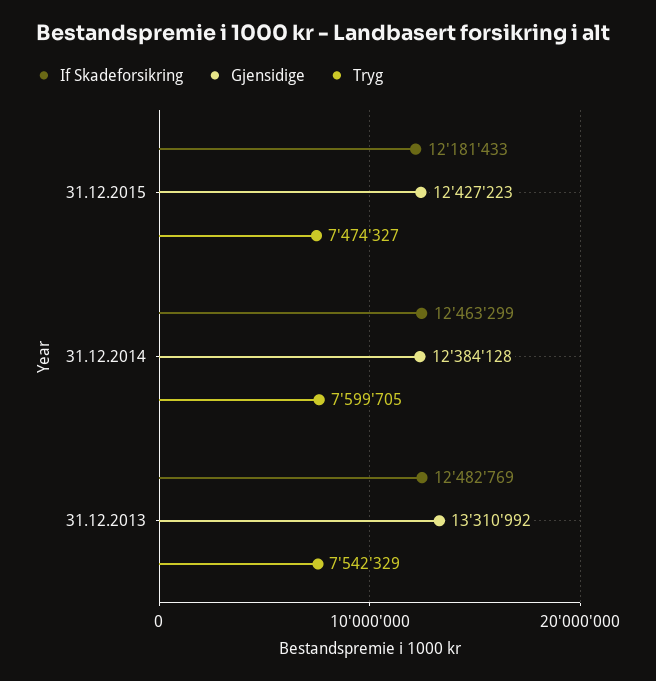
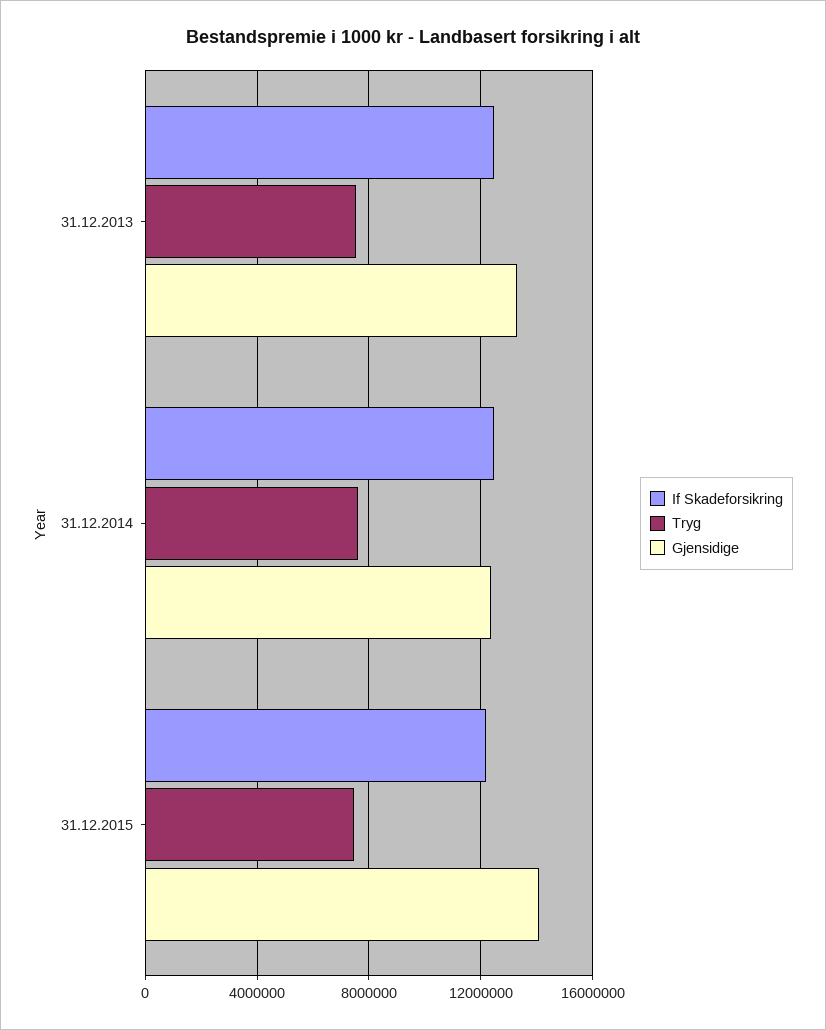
Gjensidige, 31.12.2015: 12427223 -> 14000000

